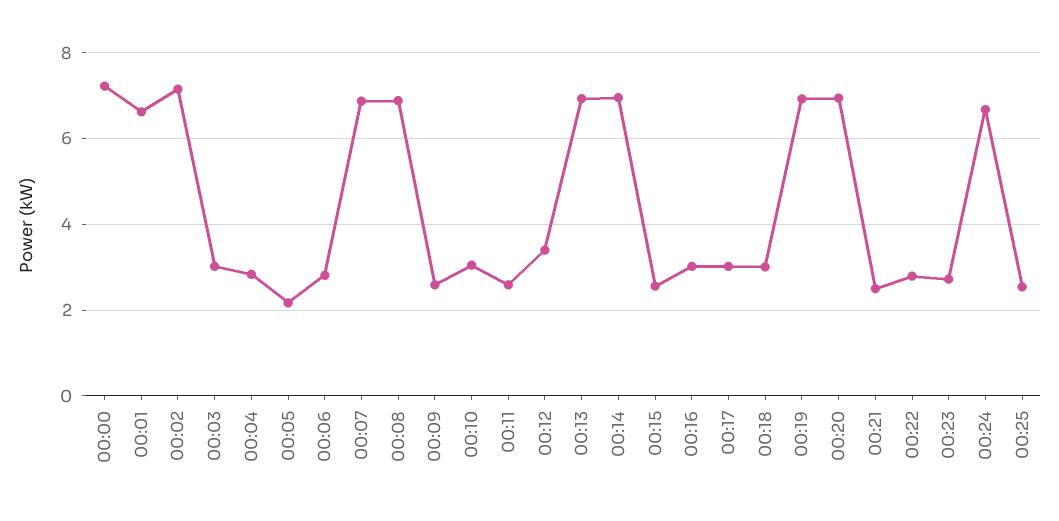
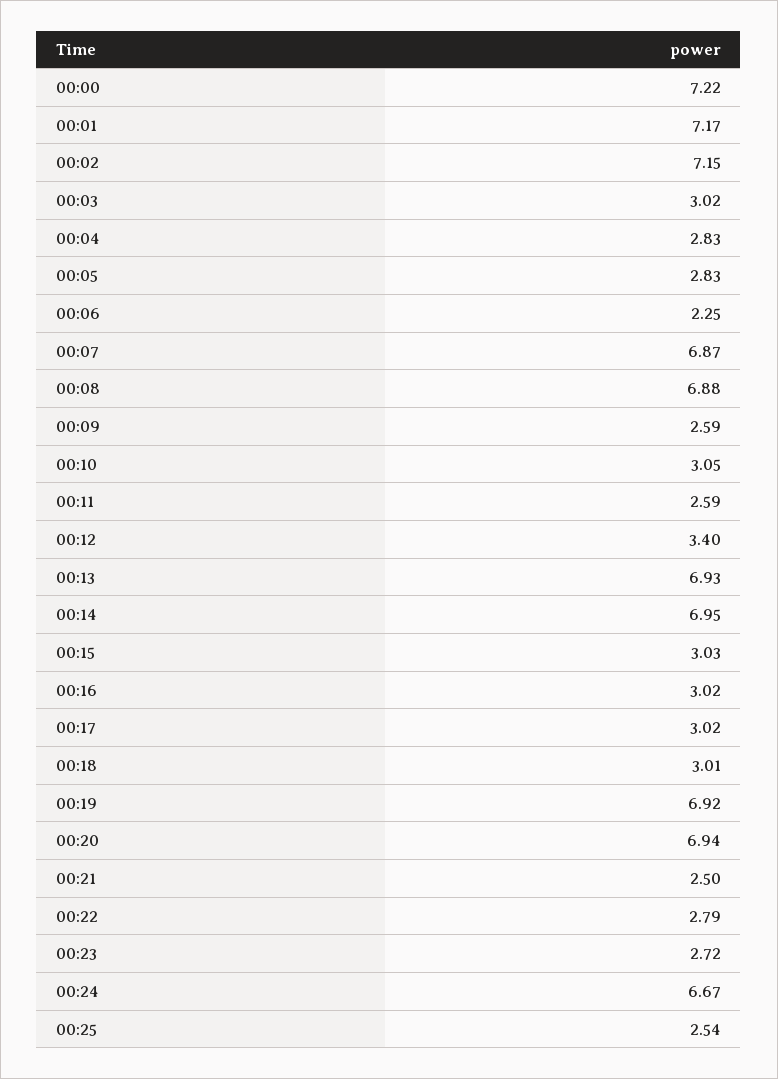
00:01: 6.6 -> 7.17
00:05: 2.2 -> 2.83
00:06: 2.8 -> 2.25
00:15: 2.6 -> 3.03

